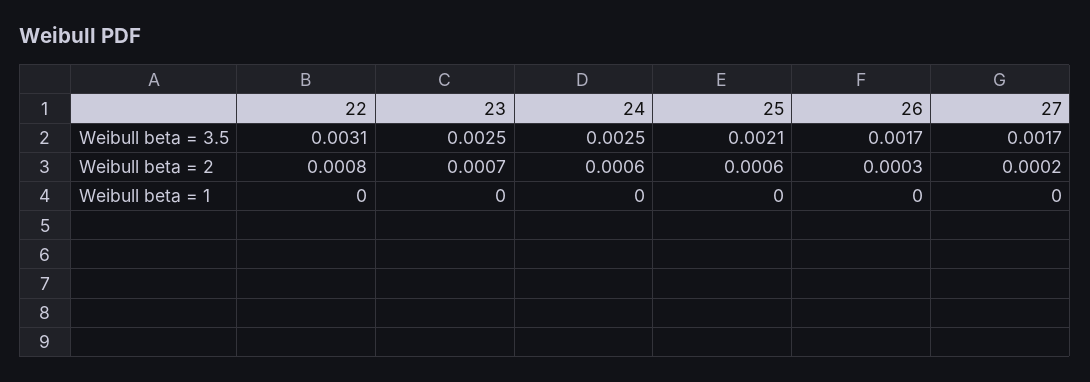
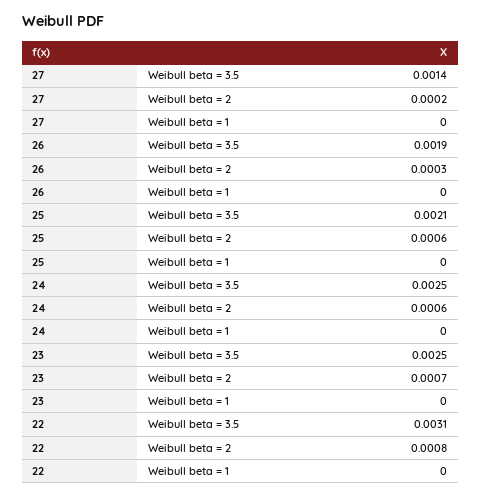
26, Weibull beta = 3.5: 0.0017 -> 0.0019
27, Weibull beta = 3.5: 0.0017 -> 0.0014

